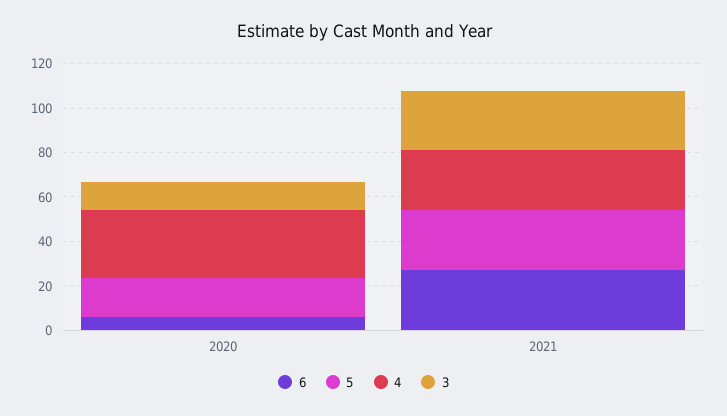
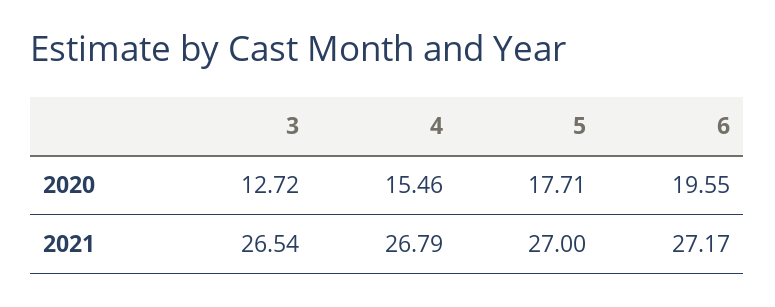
6, 2020: 5 -> 19.55
4, 2020: 30 -> 15.46

